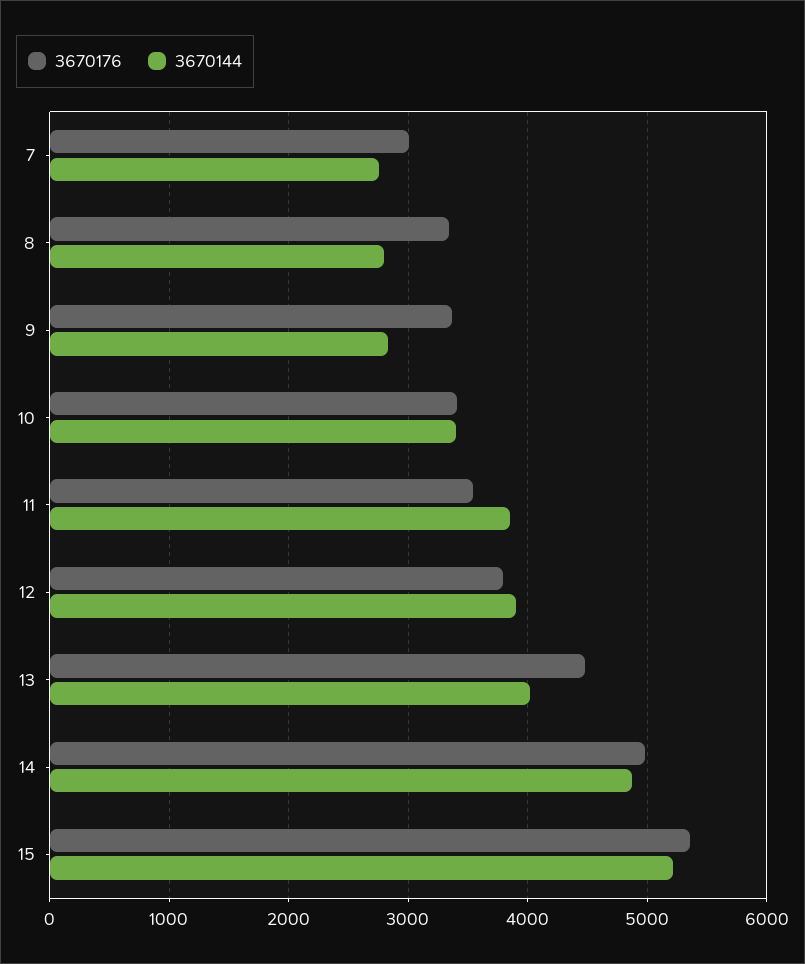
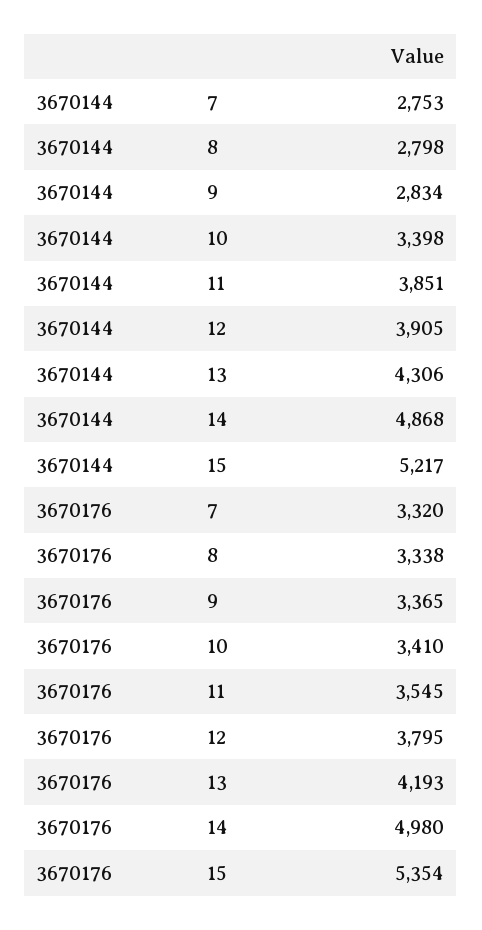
3670176, 7: 3000 -> 3320
3670176, 13: 4500 -> 4193
3670144, 13: 4000 -> 4306

